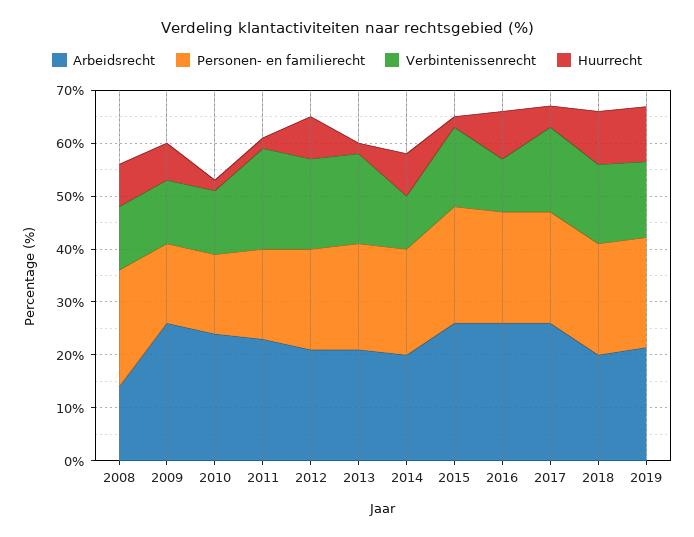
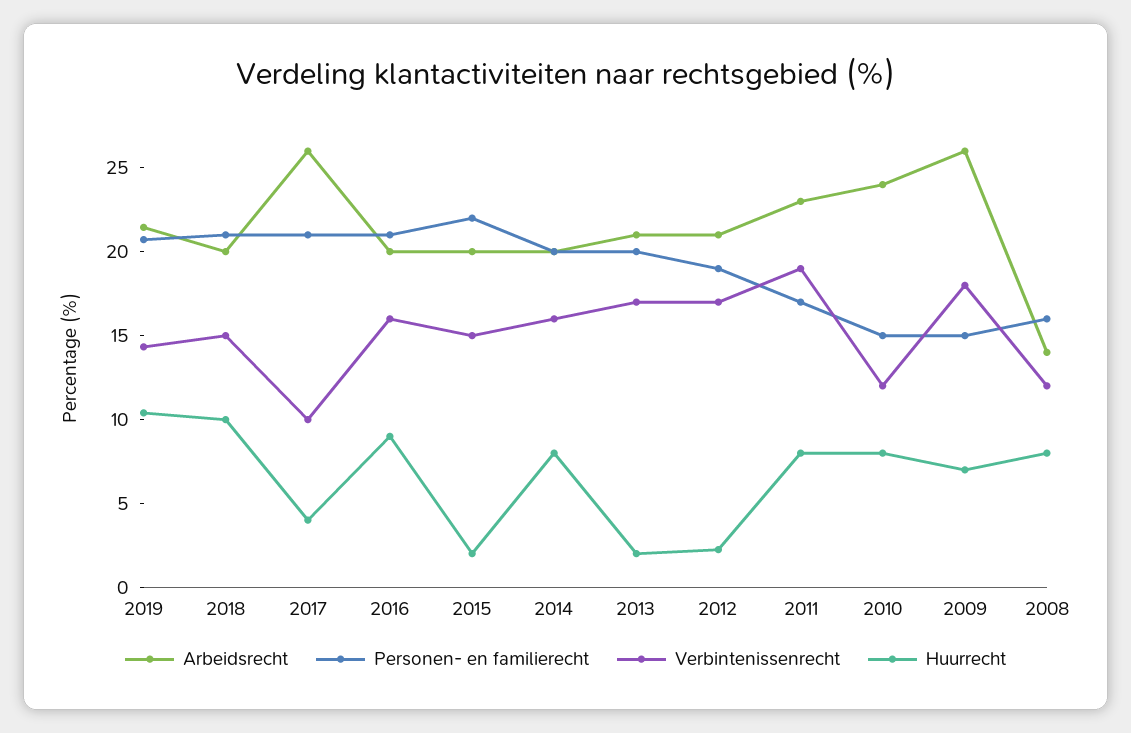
Personen- en familierecht, 2008: 22 -> 16
Verbintenissenrecht, 2009: 12 -> 18
Huurrecht, 2010: 2 -> 8
Huurrecht, 2011: 2 -> 8
Huurrecht, 2012: 8 -> 2
Verbintenissenrecht, 2014: 10 -> 16
Arbeidsrecht, 2015: 26 -> 20
Arbeidsrecht, 2016: 26 -> 20
Verbintenissenrecht, 2016: 10 -> 16
Verbintenissenrecht, 2017: 16 -> 10

